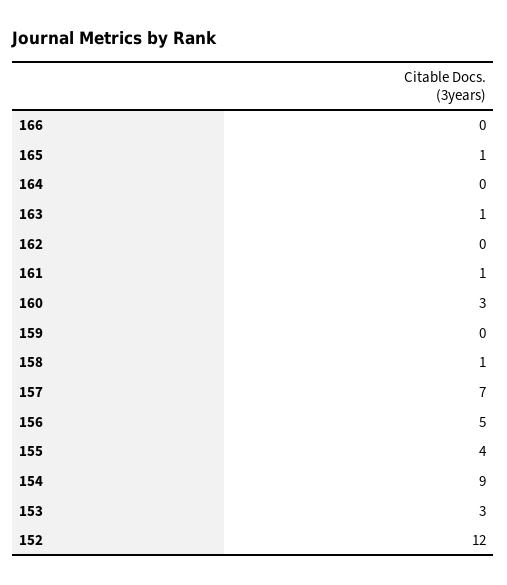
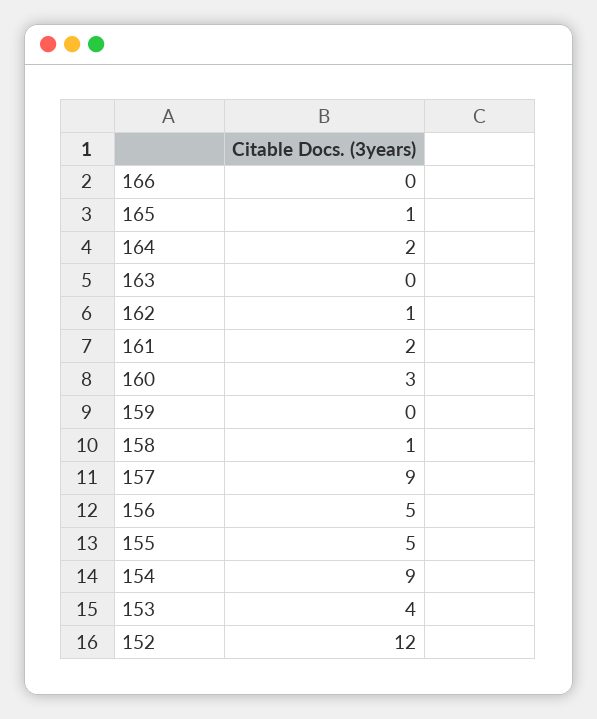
164: 0 -> 2
163: 1 -> 0
162: 0 -> 1
161: 1 -> 2
157: 7 -> 9
155: 4 -> 5
153: 3 -> 4

